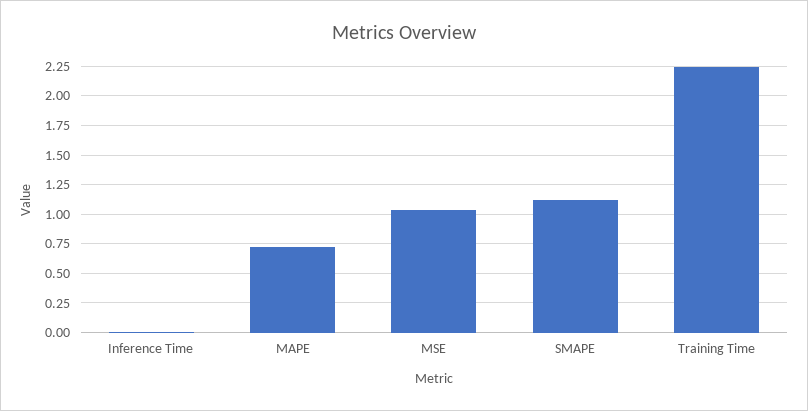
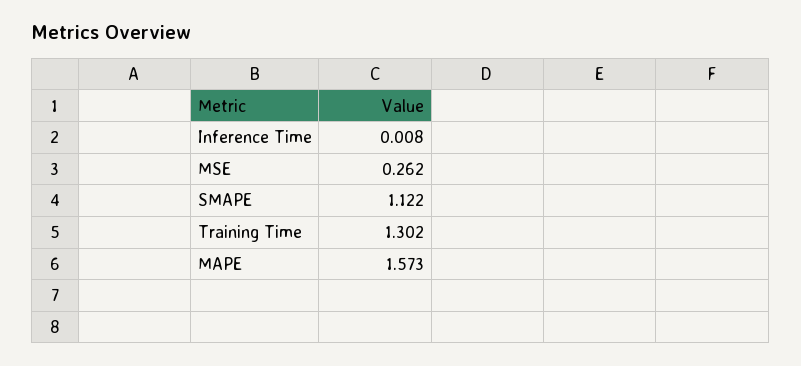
MAPE: 0.75 -> 1.573
MSE: 1 -> 0.262
Training Time: 2.25 -> 1.302

